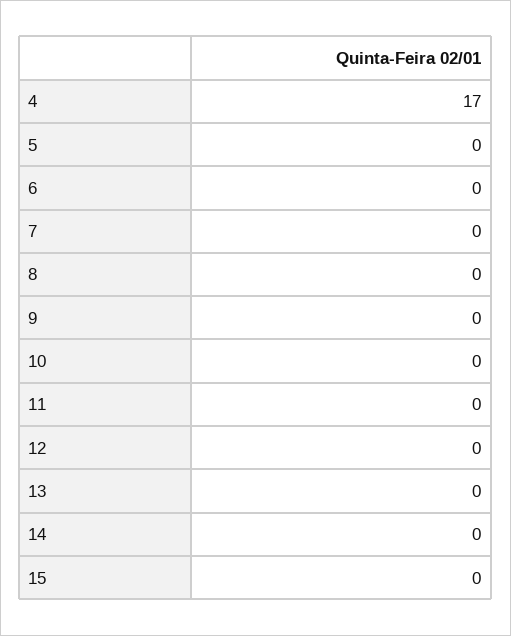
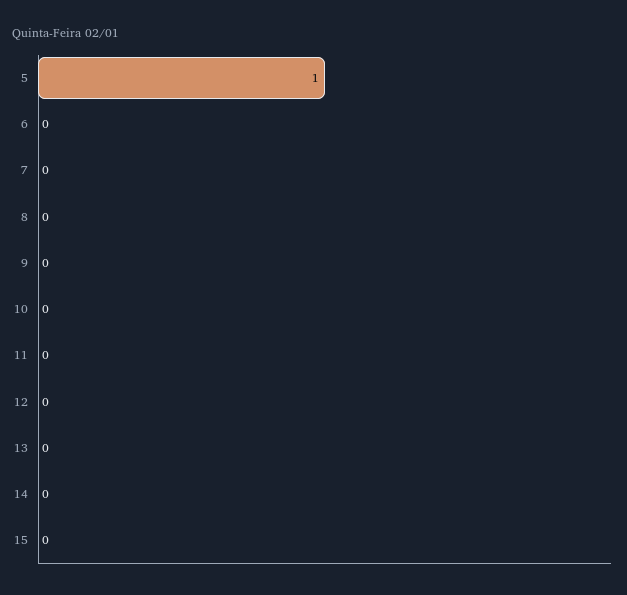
4: 17 -> none
5: 0 -> 1

